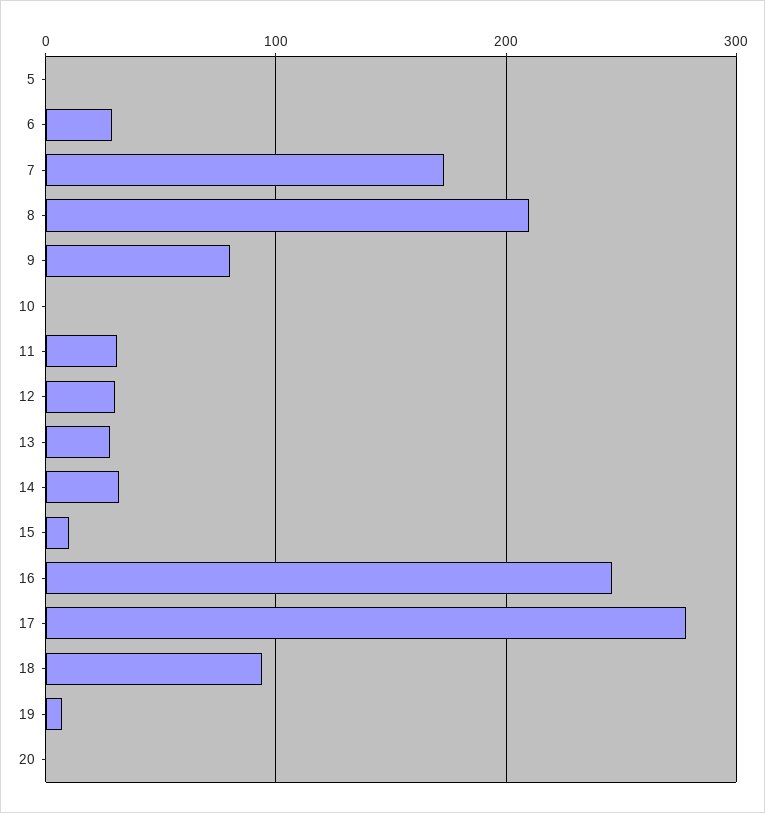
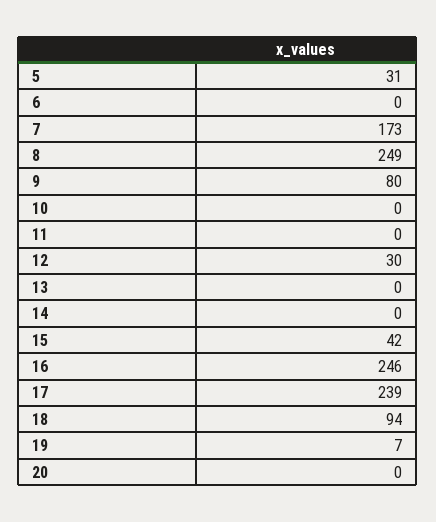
5: 0 -> 31
6: 30 -> 0
8: 210 -> 249
11: 30 -> 0
13: 30 -> 0
14: 30 -> 0
15: 10 -> 42
17: 280 -> 239

